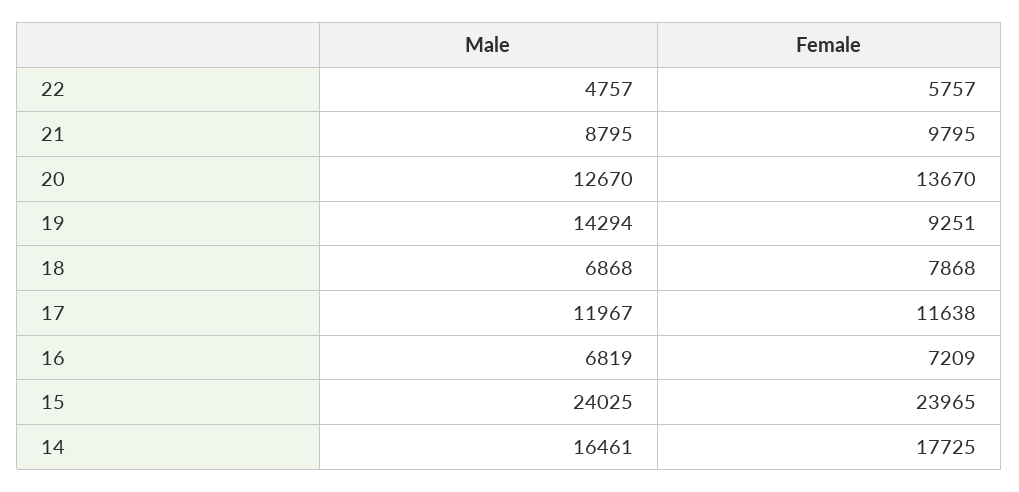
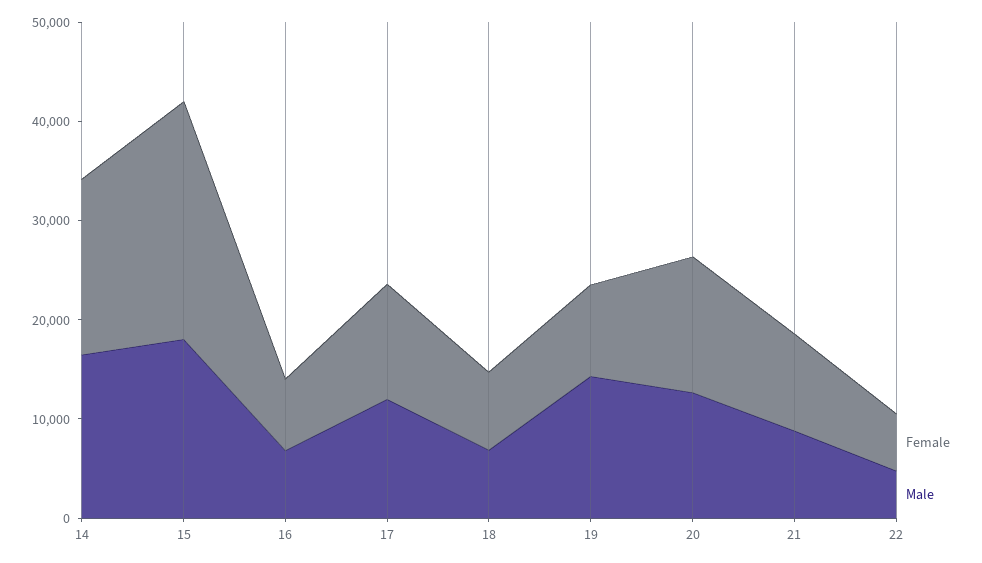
Male, 15: 24025 -> 18000

